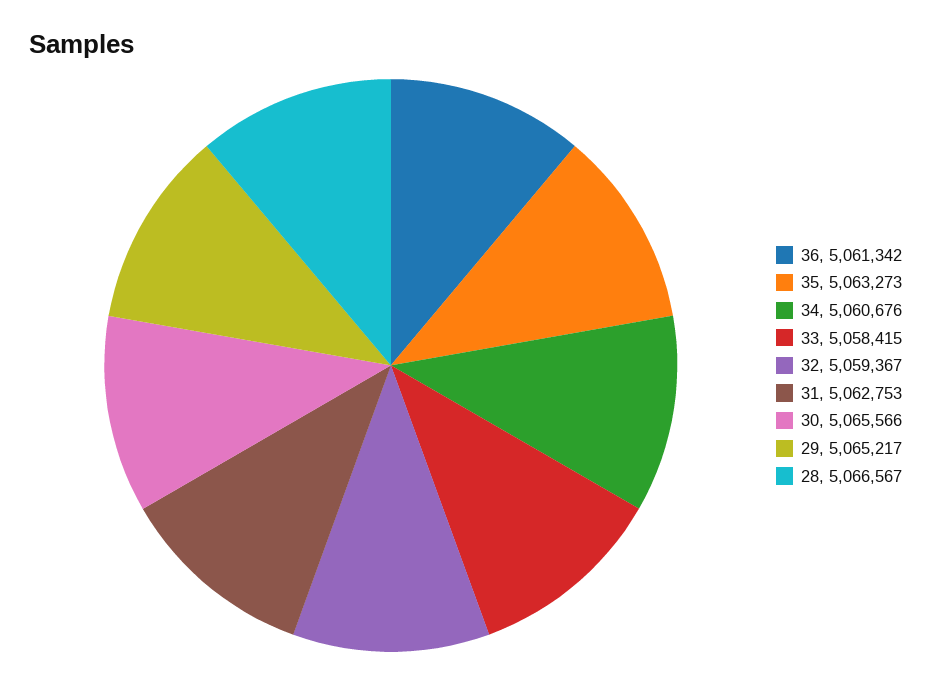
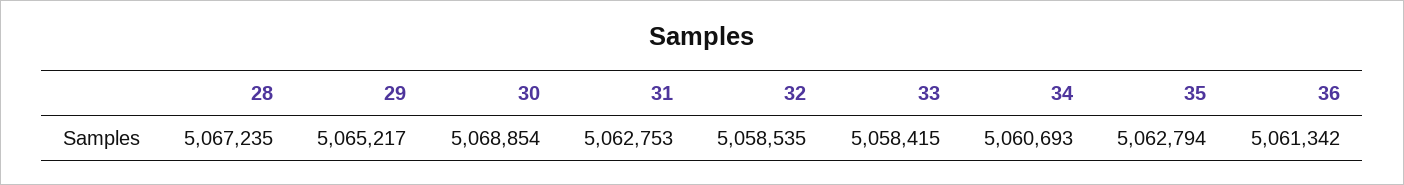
35: 5063273 -> 5062794
34: 5060676 -> 5060693
32: 5059367 -> 5058535
30: 5065566 -> 5068854
28: 5066567 -> 5067235

